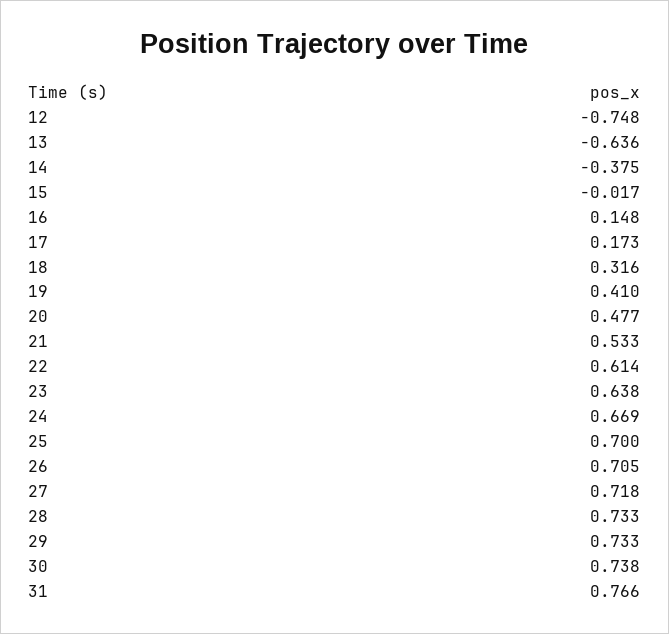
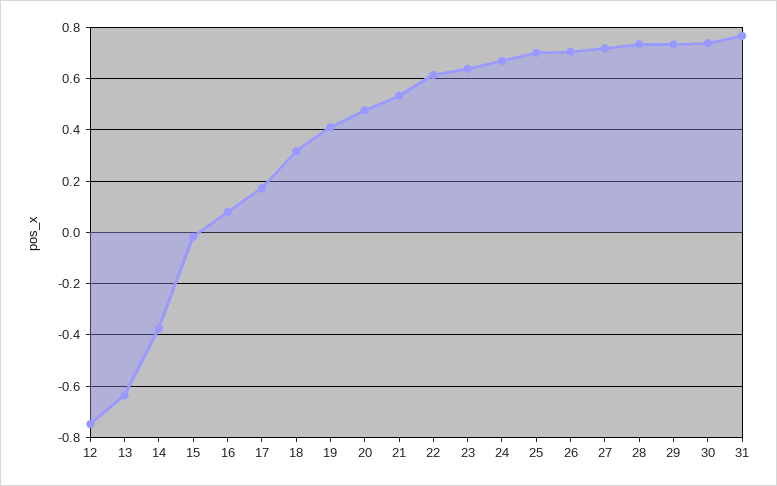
16: 0.148 -> 0.075

